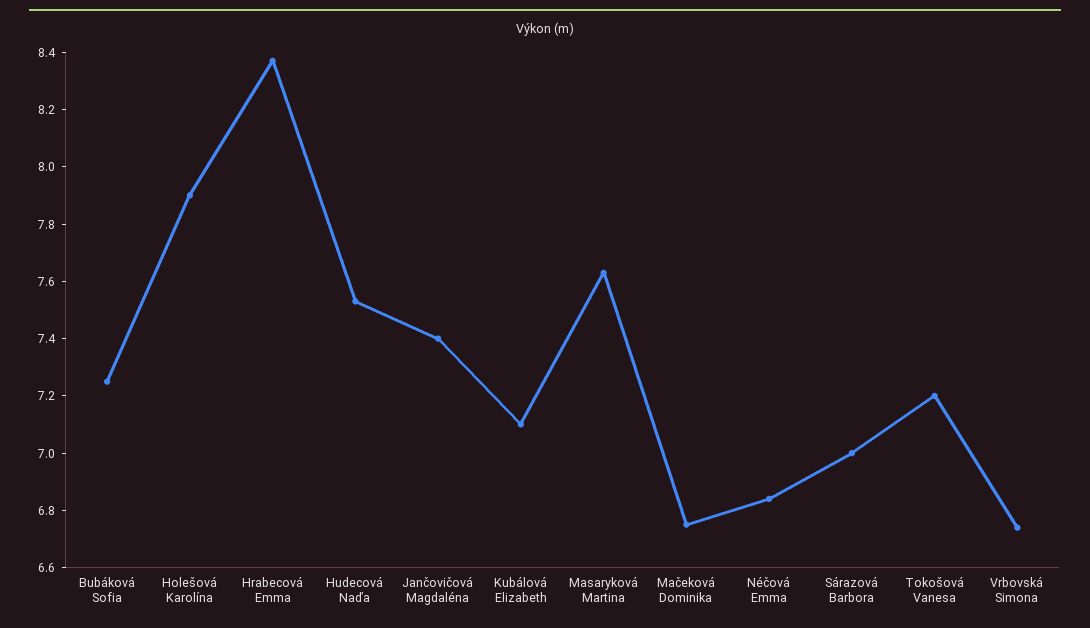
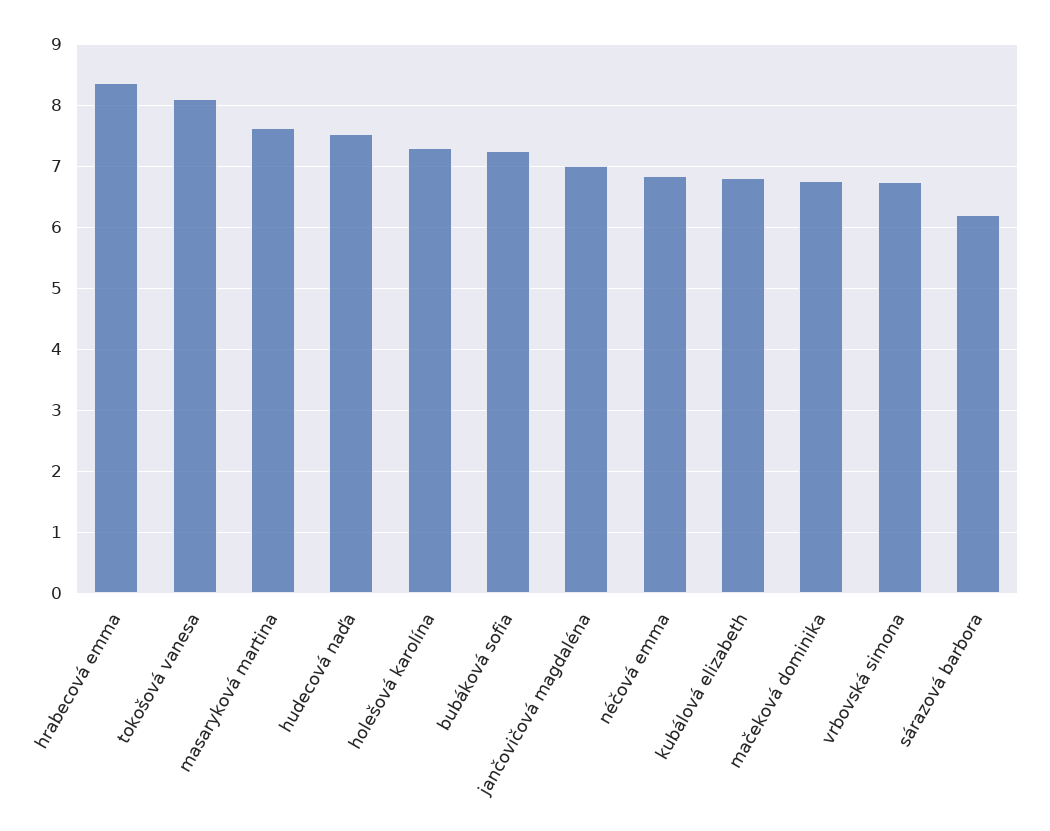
Holešová Karolína: 7.9 -> 7.3
Jančovičová Magdaléna: 7.4 -> 7
Kubálová Elizabeth: 7.1 -> 6.8
Sárazová Barbora: 7 -> 6.2
Tokošová Vanesa: 7.2 -> 8.1

